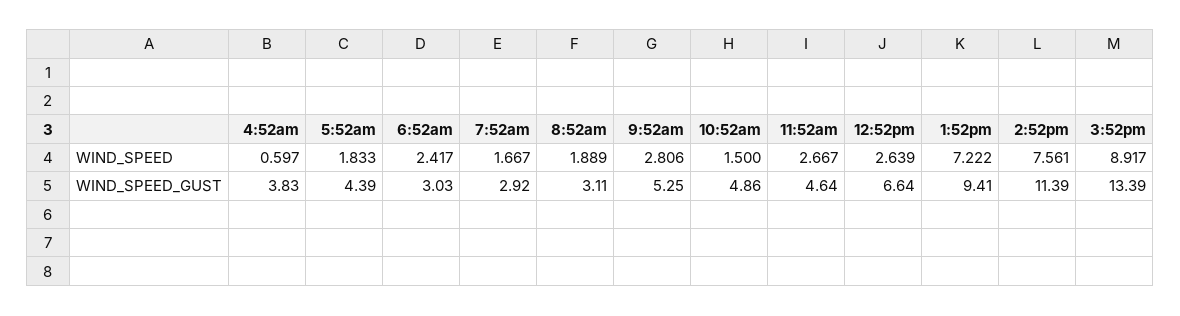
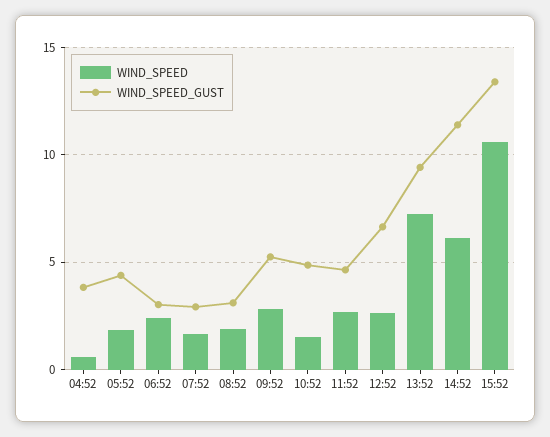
WIND_SPEED, 2:52pm: 7.561 -> 6
WIND_SPEED, 3:52pm: 8.917 -> 10.5

